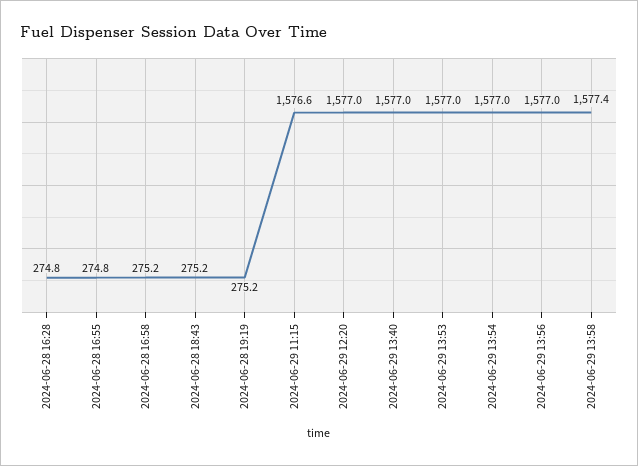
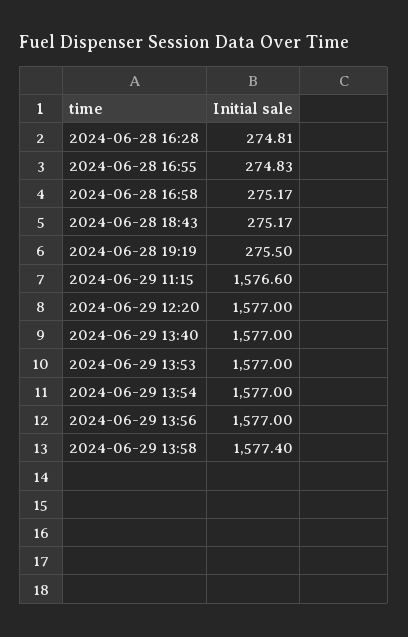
2024-06-28 19:19: 275.2 -> 275.5

